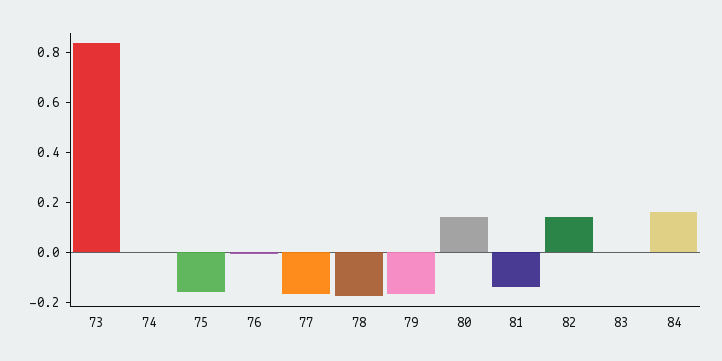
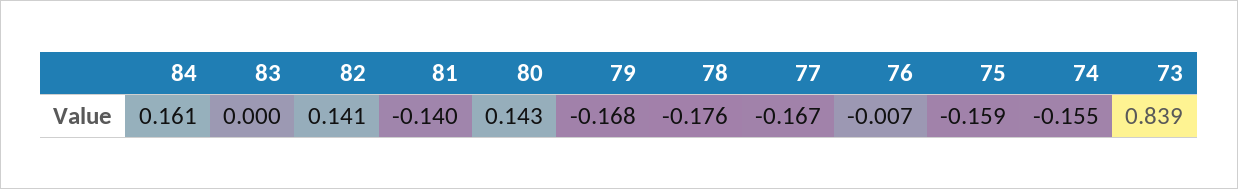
74: 0 -> -0.155

